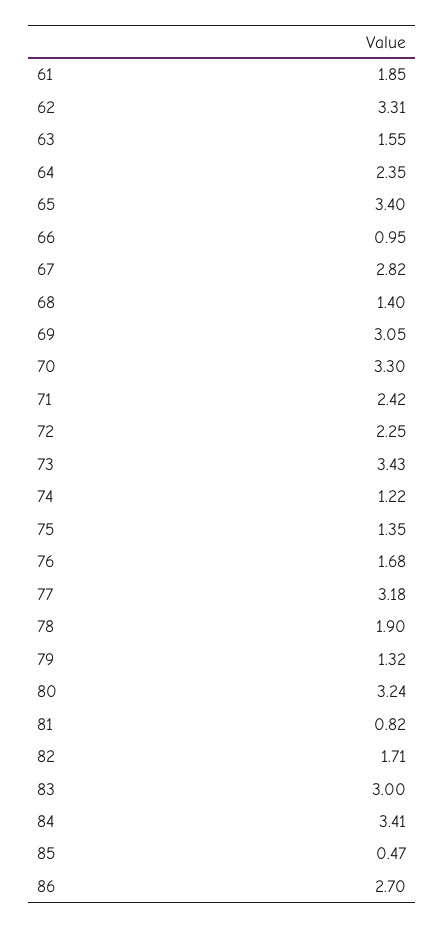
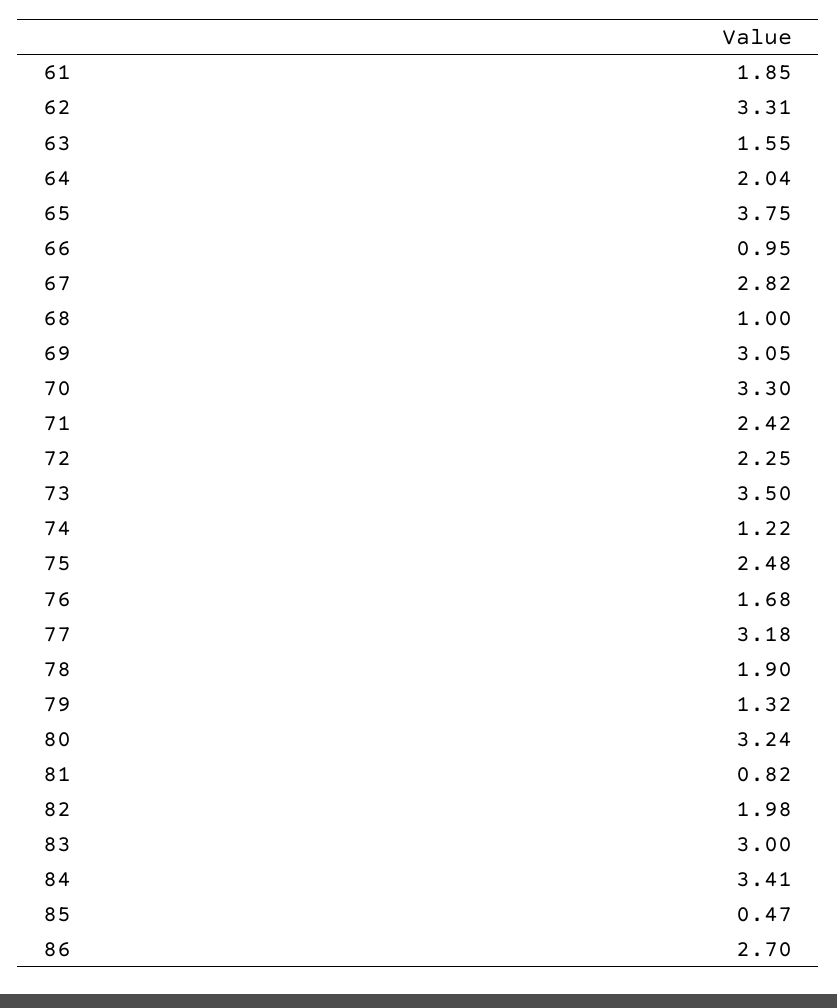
64: 2.35 -> 2.04
65: 3.4 -> 3.75
68: 1.4 -> 1
73: 3.43 -> 3.5
75: 1.35 -> 2.48
82: 1.71 -> 1.98

